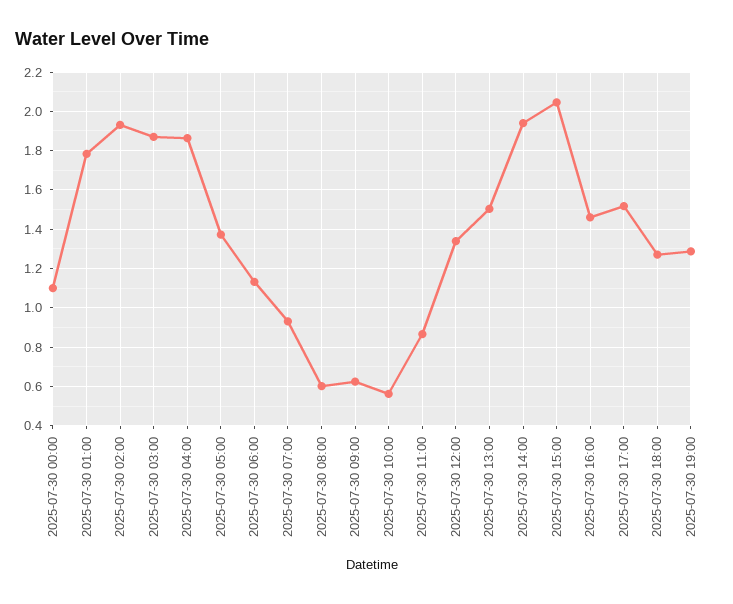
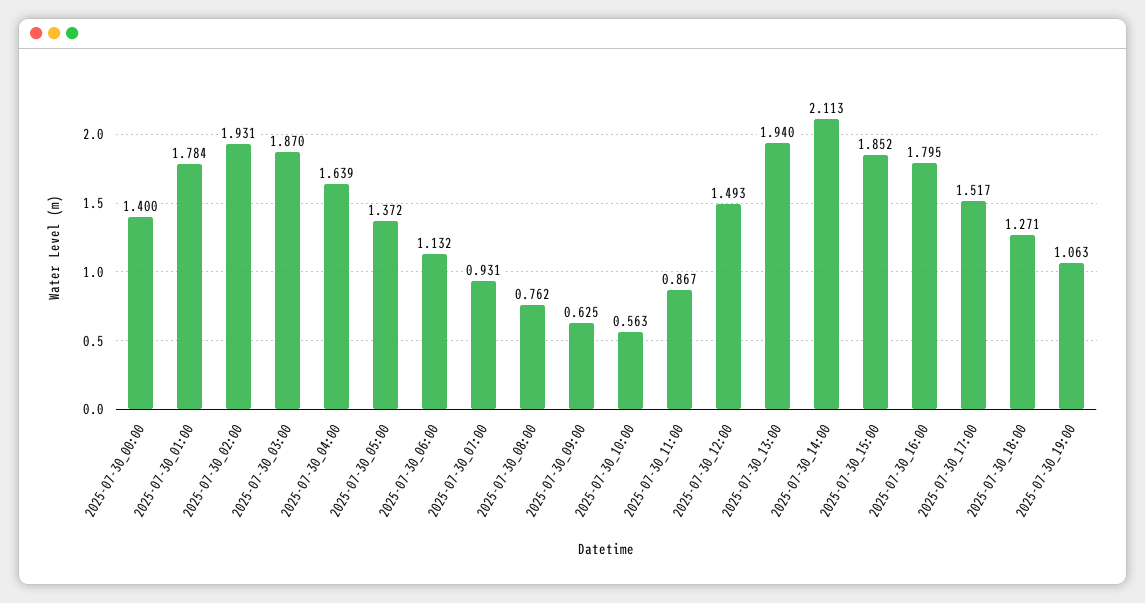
2025-07-30 00:00: 1.1 -> 1.4
2025-07-30 04:00: 1.85 -> 1.639
2025-07-30 08:00: 0.6 -> 0.762
2025-07-30 12:00: 1.35 -> 1.493
2025-07-30 13:00: 1.5 -> 1.94
2025-07-30 14:00: 1.95 -> 2.113
2025-07-30 15:00: 2.05 -> 1.852
2025-07-30 16:00: 1.45 -> 1.795
2025-07-30 19:00: 1.3 -> 1.063

